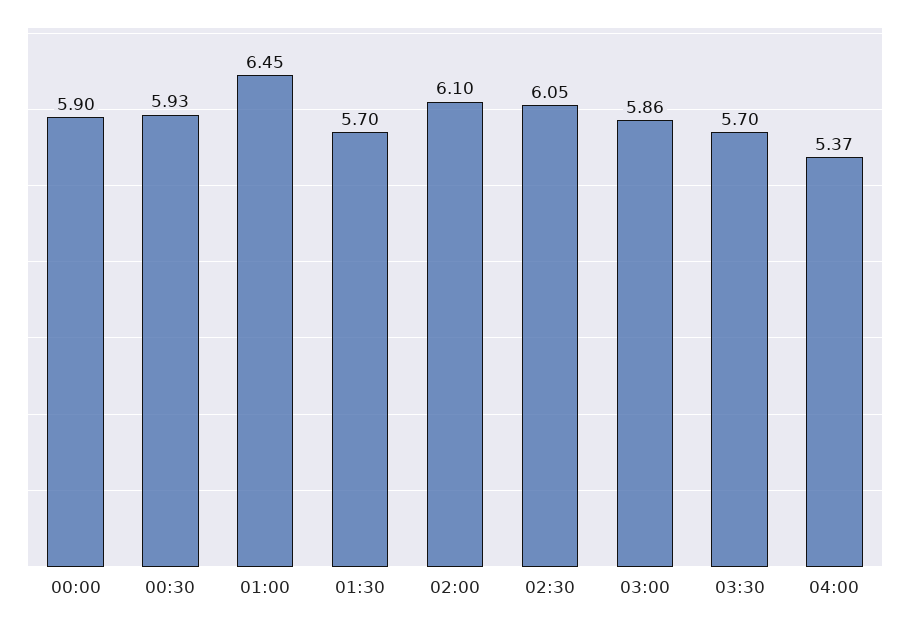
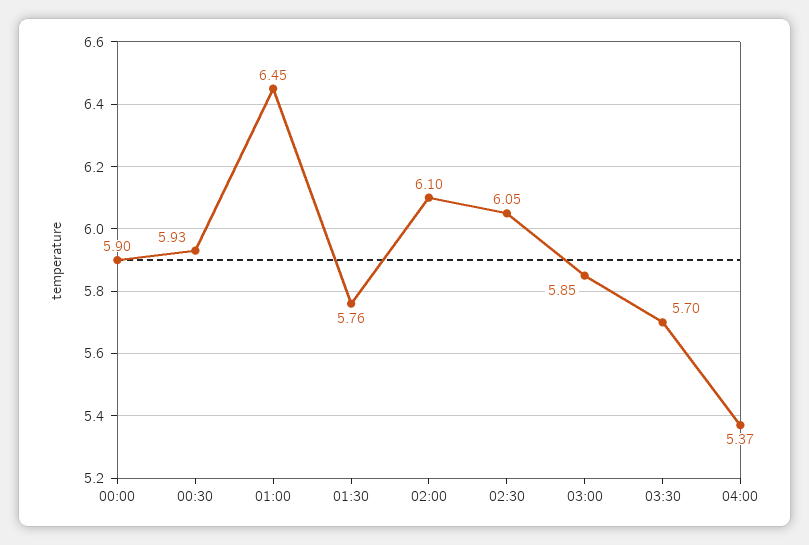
01:30: 5.7 -> 5.76
03:00: 5.86 -> 5.85

